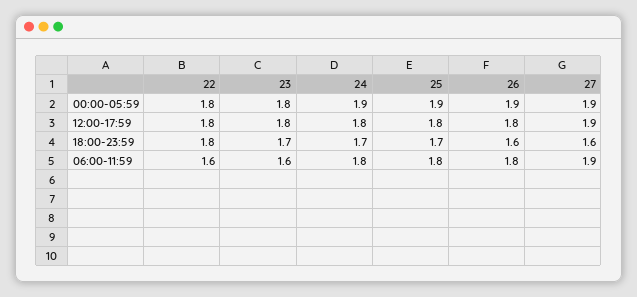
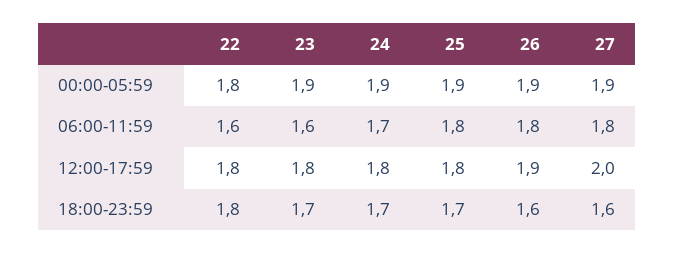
23, 00:00-05:59: 1.8 -> 1.9
26, 12:00-17:59: 1.8 -> 1.9
27, 12:00-17:59: 1.9 -> 2
24, 06:00-11:59: 1.8 -> 1.7
27, 06:00-11:59: 1.9 -> 1.8

